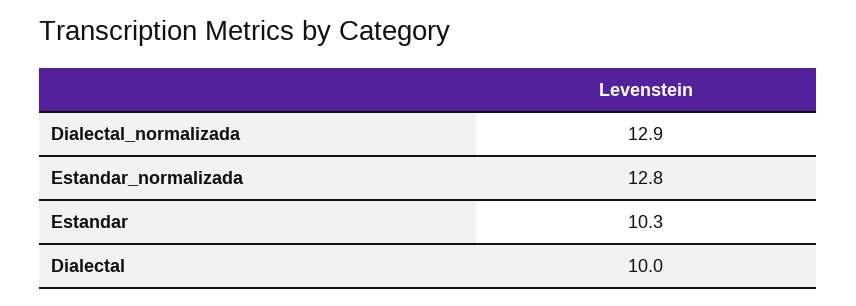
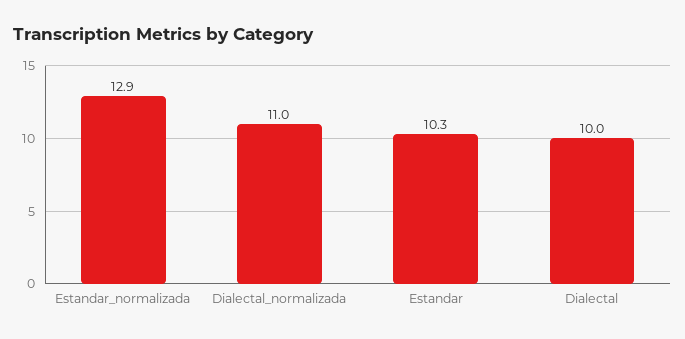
Dialectal_normalizada: 12.9 -> 11
Estandar_normalizada: 12.8 -> 12.9

